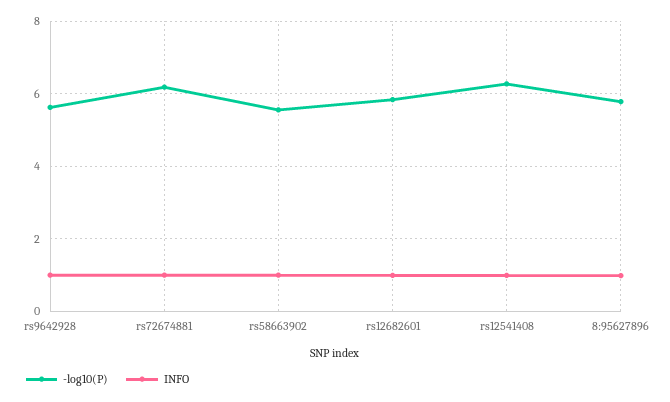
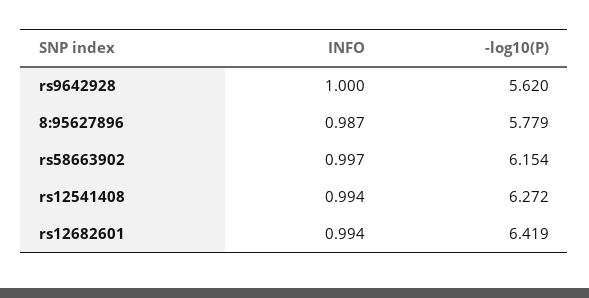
-log10(P), rs72674881: 6.2 -> none
INFO, rs72674881: 1 -> none
-log10(P), rs58663902: 5.6 -> 6.154
-log10(P), rs12682601: 5.8 -> 6.419

